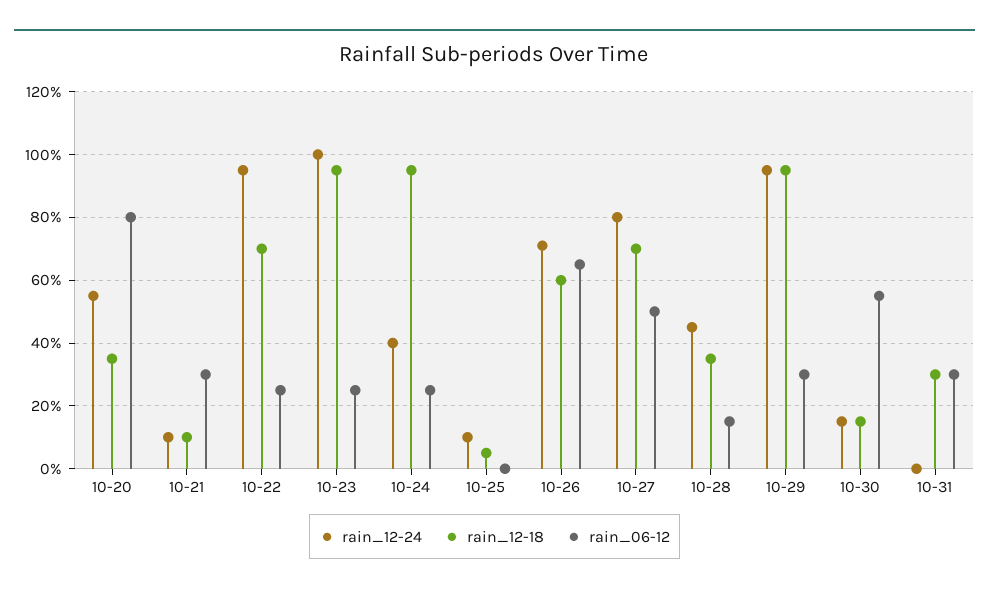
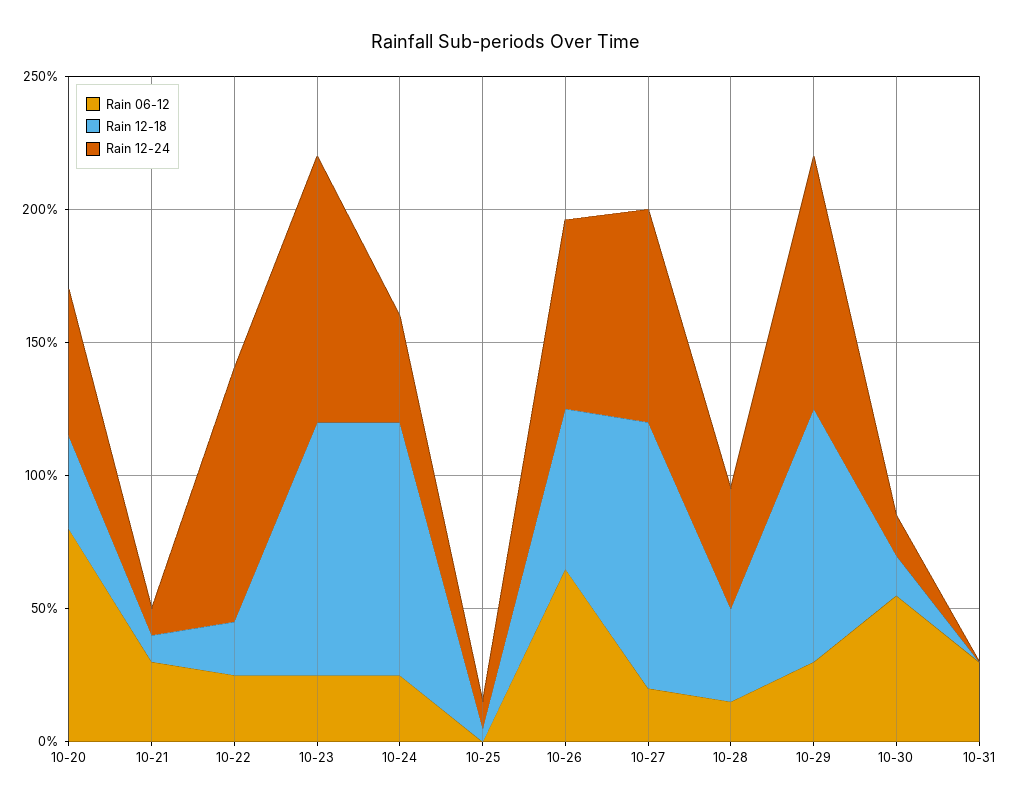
rain_12-18, 10-22: 70 -> 20
rain_12-18, 10-27: 70 -> 100
rain_06-12, 10-27: 50 -> 20
rain_12-18, 10-31: 30 -> 0

